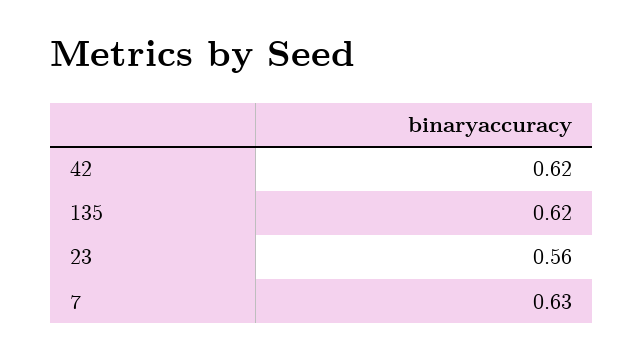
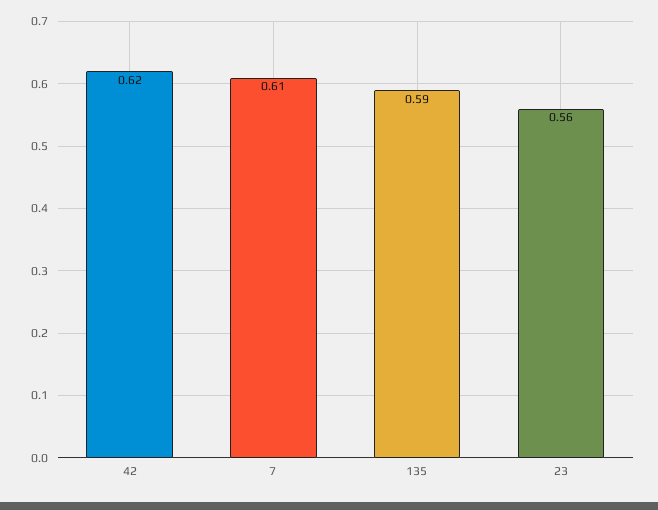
135: 0.62 -> 0.59
7: 0.63 -> 0.61

